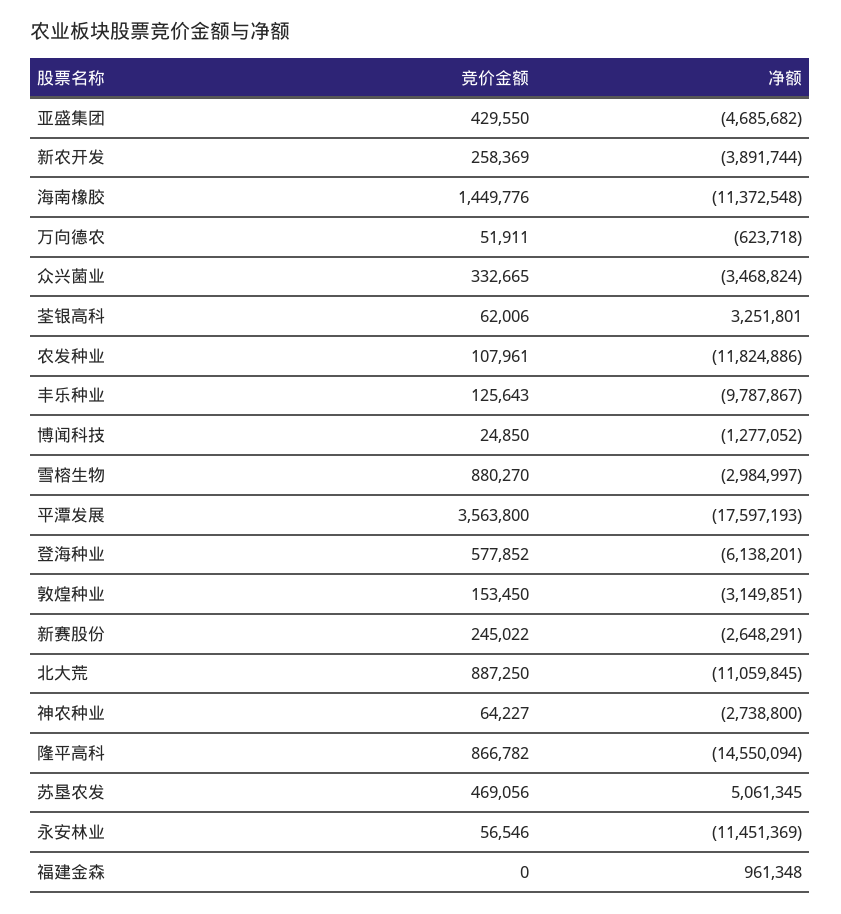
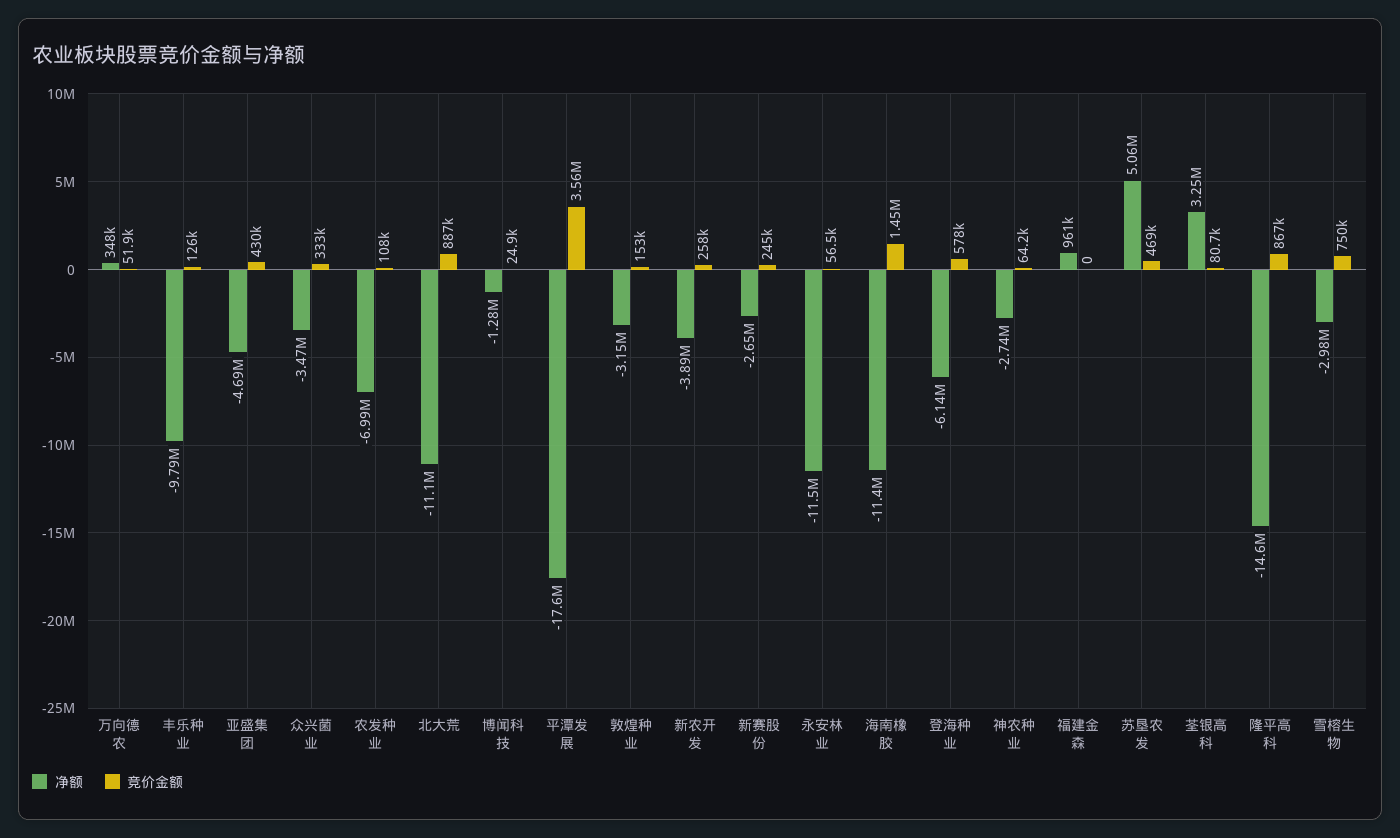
净额, 万向德农: -623718 -> 348000
竞价金额, 荃银高科: 62006 -> 80700
净额, 农发种业: -11824886 -> -6990000
竞价金额, 雪榕生物: 880270 -> 750000

